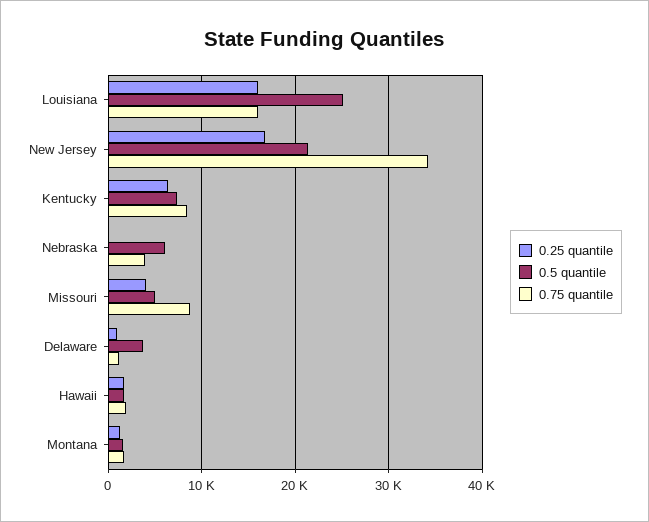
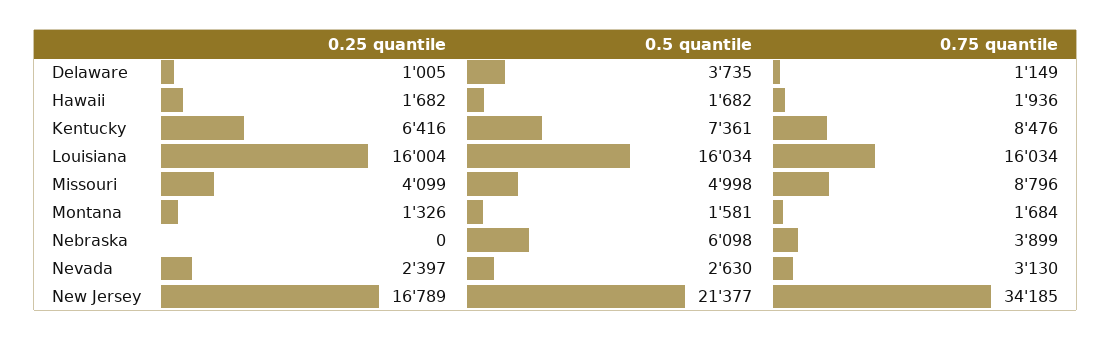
0.5 quantile, Louisiana: 25000 -> 16034
0.25 quantile, Nevada: none -> 2397
0.5 quantile, Nevada: none -> 2630
0.75 quantile, Nevada: none -> 3130

